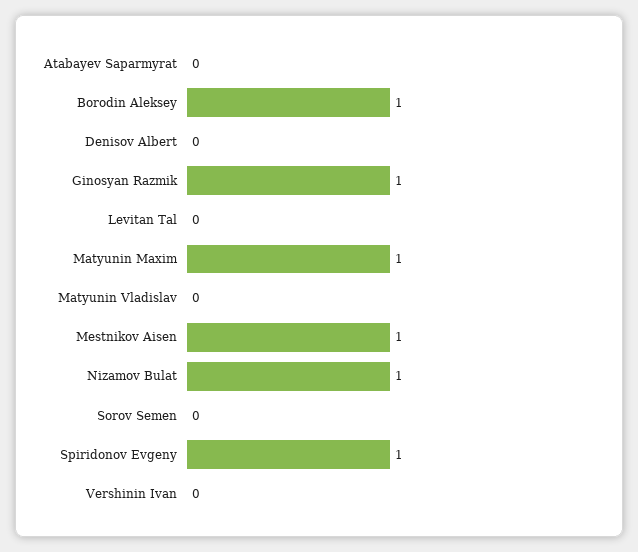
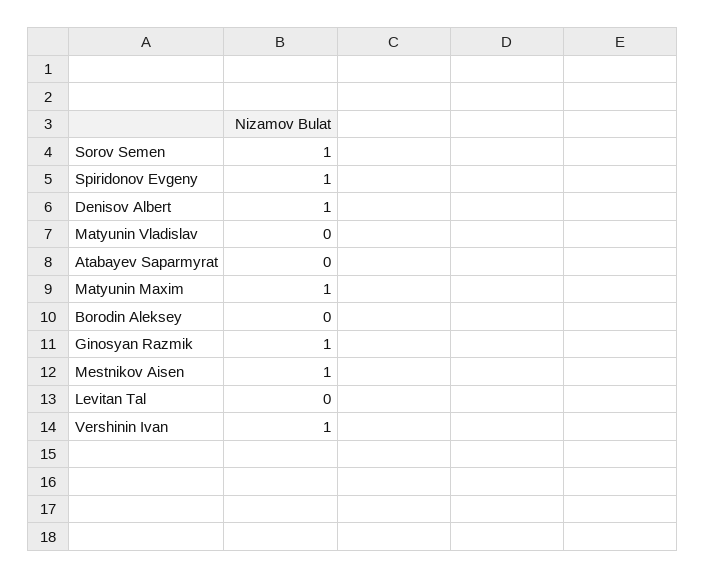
Borodin Aleksey: 1 -> 0
Denisov Albert: 0 -> 1
Nizamov Bulat: 1 -> none
Sorov Semen: 0 -> 1
Vershinin Ivan: 0 -> 1

